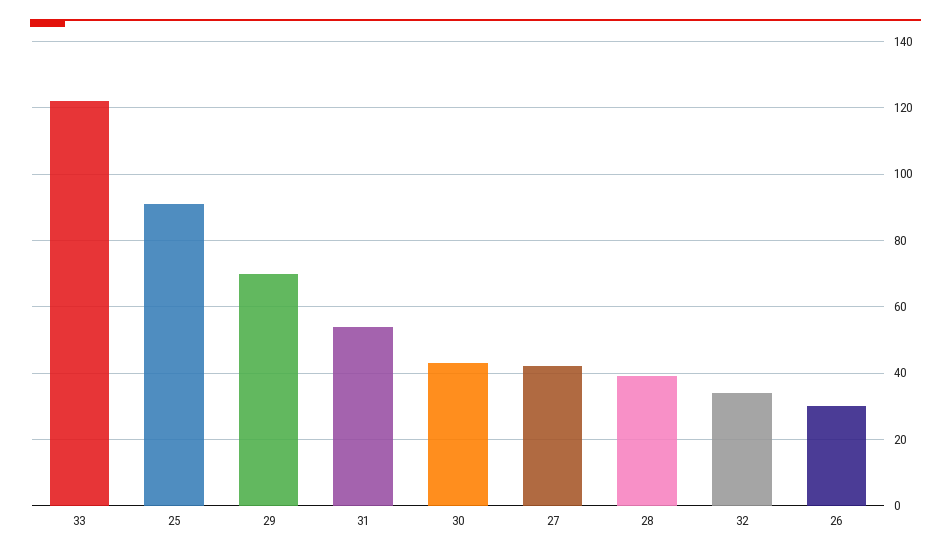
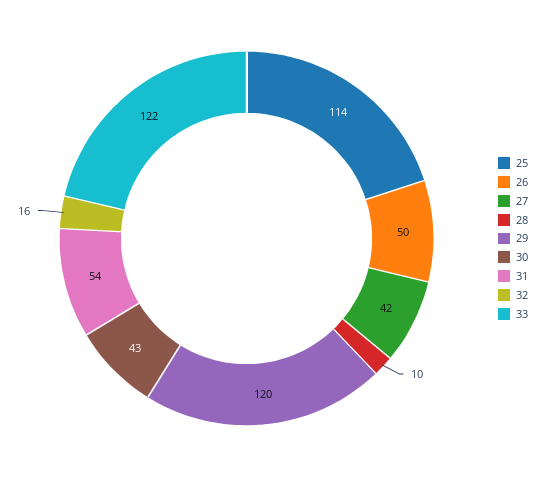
25: 90 -> 114
29: 70 -> 120
28: 40 -> 10
32: 35 -> 16
26: 30 -> 50

